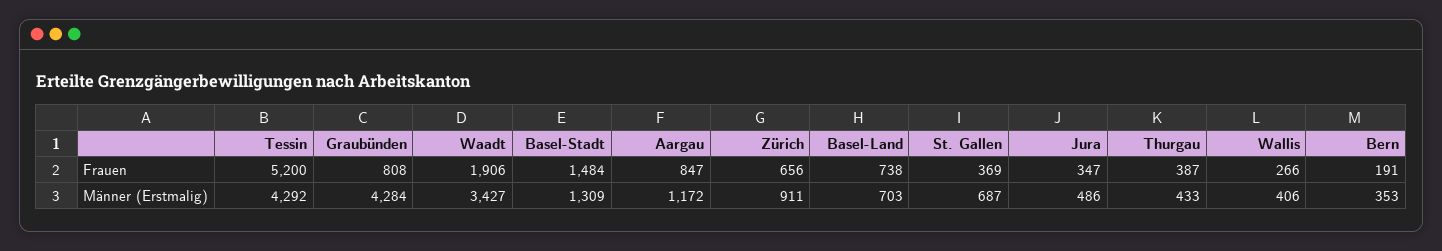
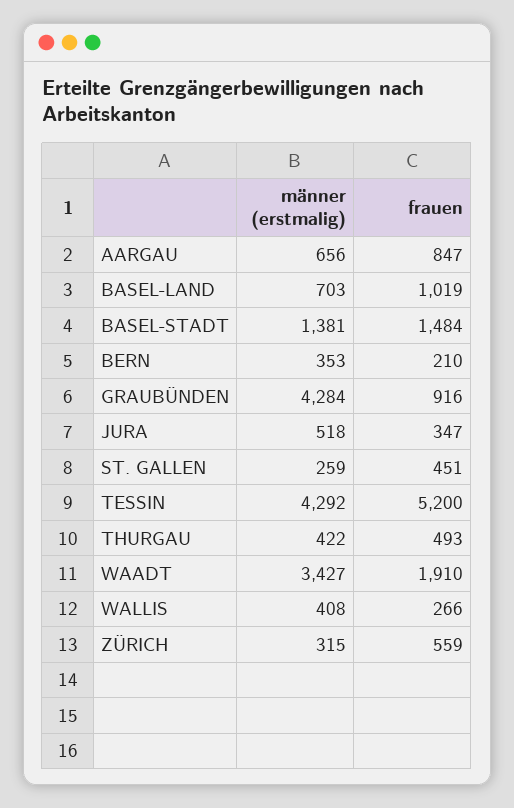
Graubünden, Frauen: 808 -> 916
Waadt, Frauen: 1906 -> 1910
Zürich, Frauen: 656 -> 559
Basel-Land, Frauen: 738 -> 1019
St. Gallen, Frauen: 369 -> 451
Thurgau, Frauen: 387 -> 493
Bern, Frauen: 191 -> 210
Basel-Stadt, Männer (Erstmalig): 1309 -> 1381
Aargau, Männer (Erstmalig): 1172 -> 656
Zürich, Männer (Erstmalig): 911 -> 315
St. Gallen, Männer (Erstmalig): 687 -> 259
Jura, Männer (Erstmalig): 486 -> 518
Thurgau, Männer (Erstmalig): 433 -> 422
Wallis, Männer (Erstmalig): 406 -> 408

